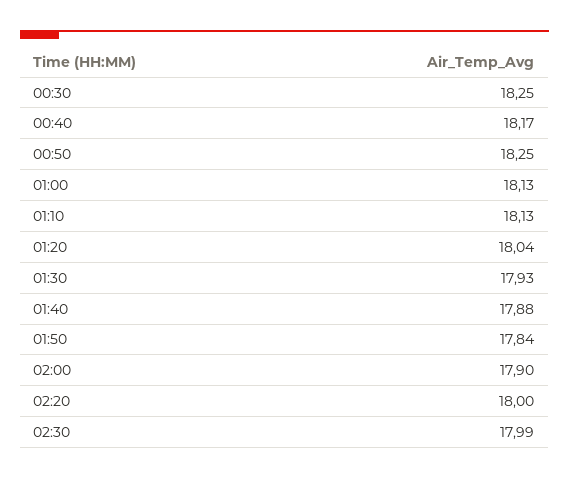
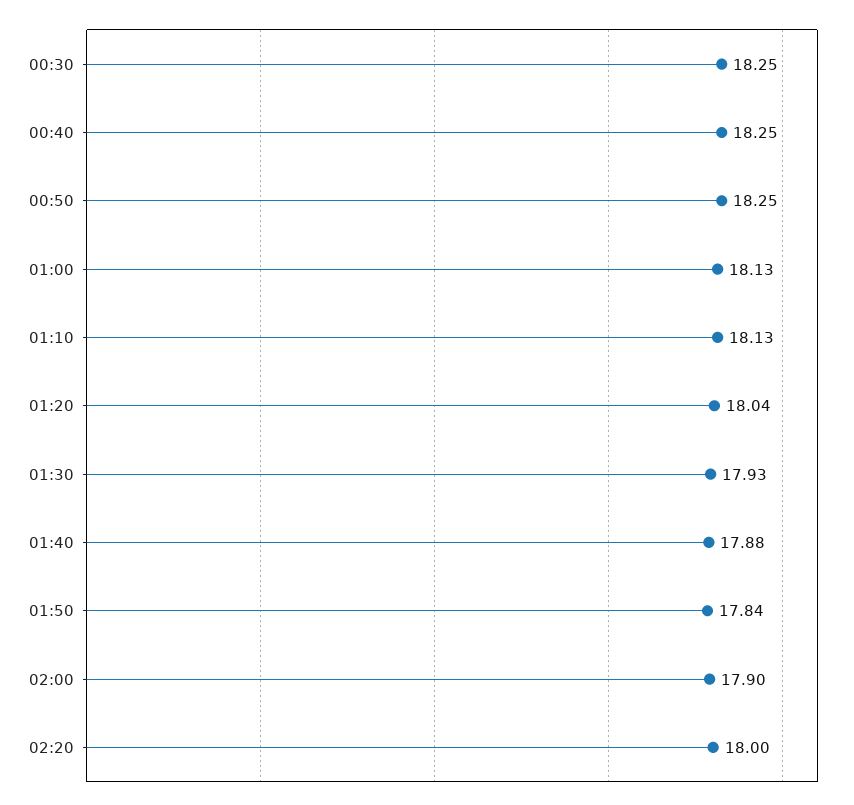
00:40: 18.17 -> 18.25
02:30: 17.99 -> none

